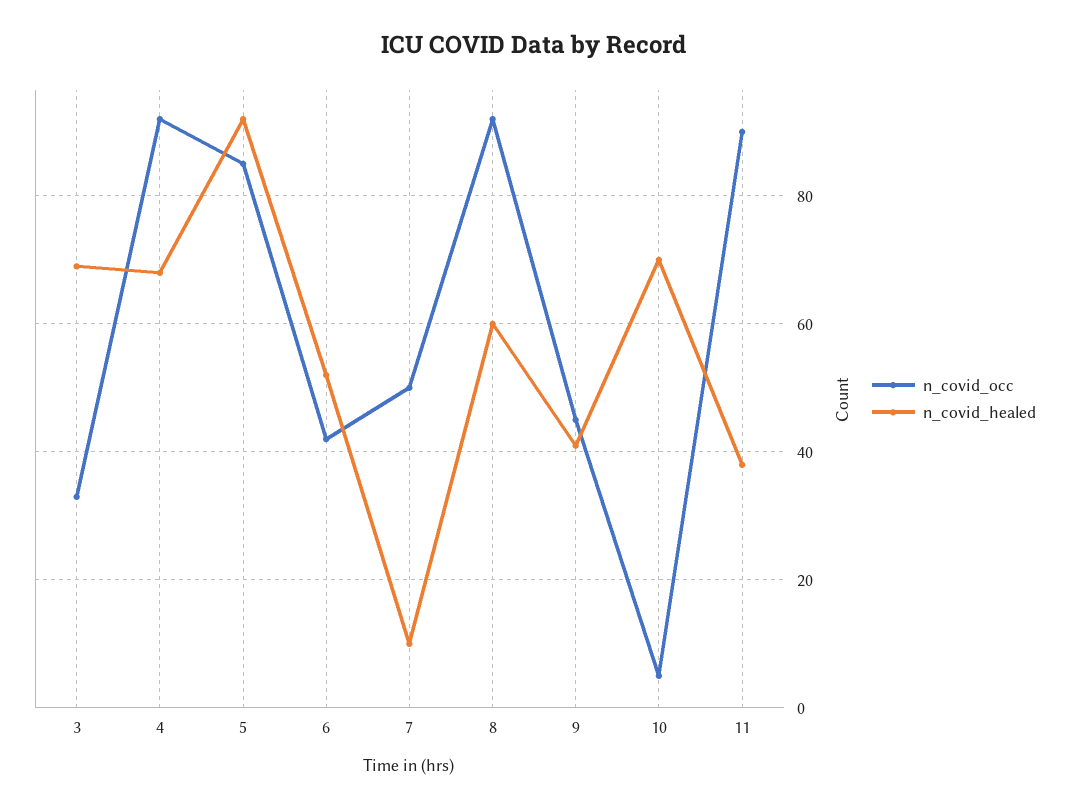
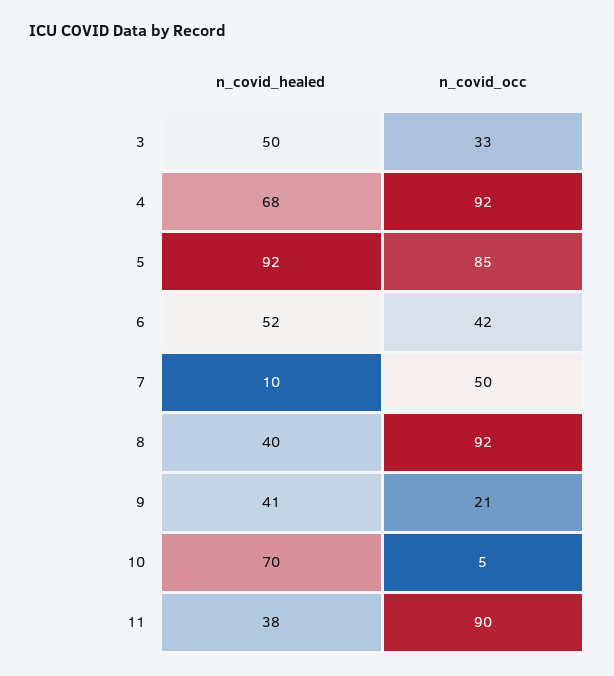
n_covid_healed, 3: 70 -> 50
n_covid_healed, 8: 60 -> 40
n_covid_occ, 9: 45 -> 21

